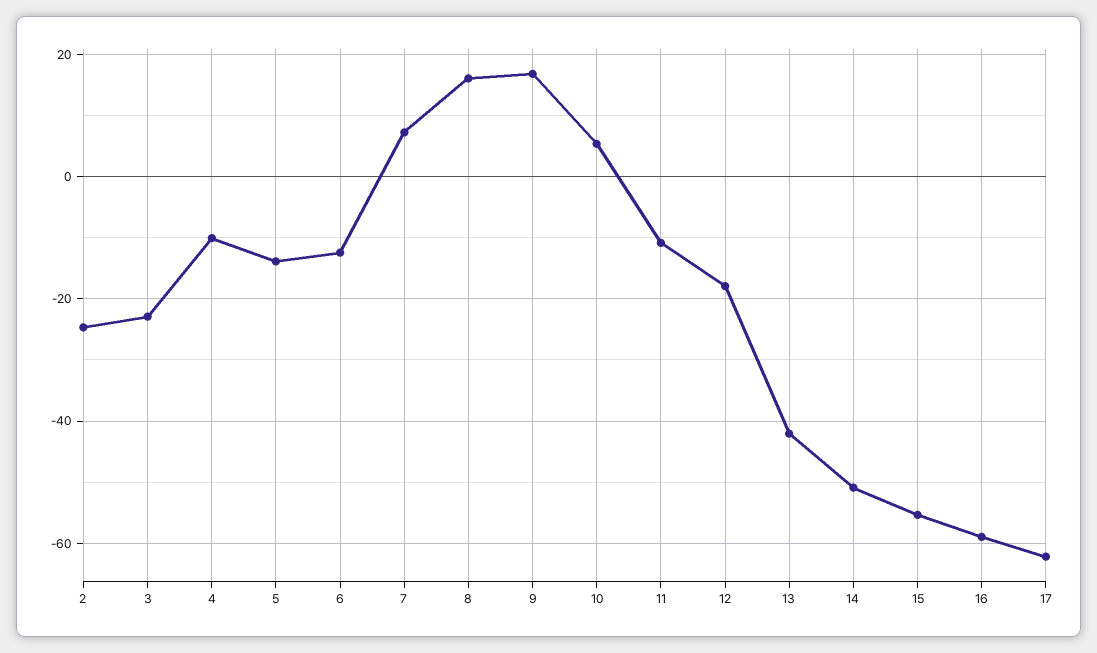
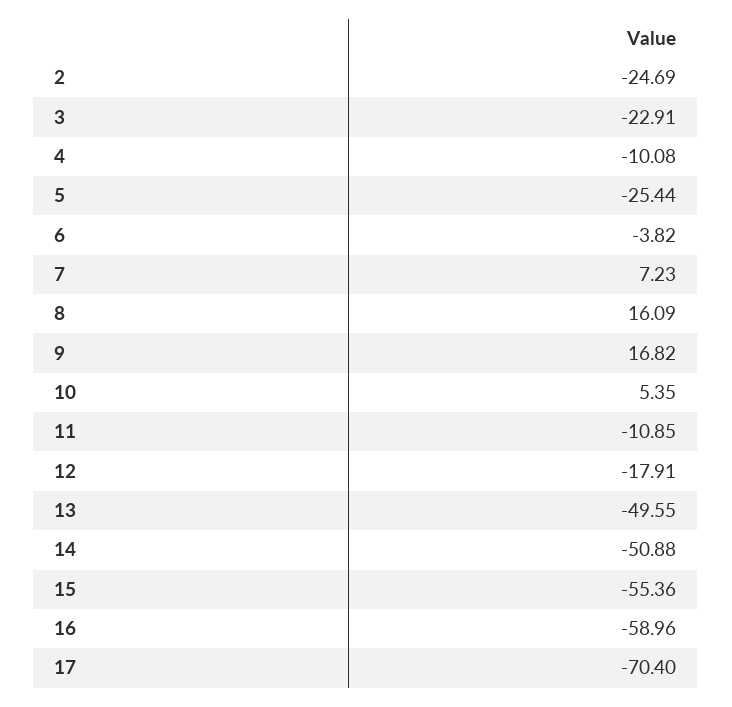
5: -14 -> -25.44
6: -12 -> -3.82
13: -42 -> -49.55
17: -62 -> -70.4

